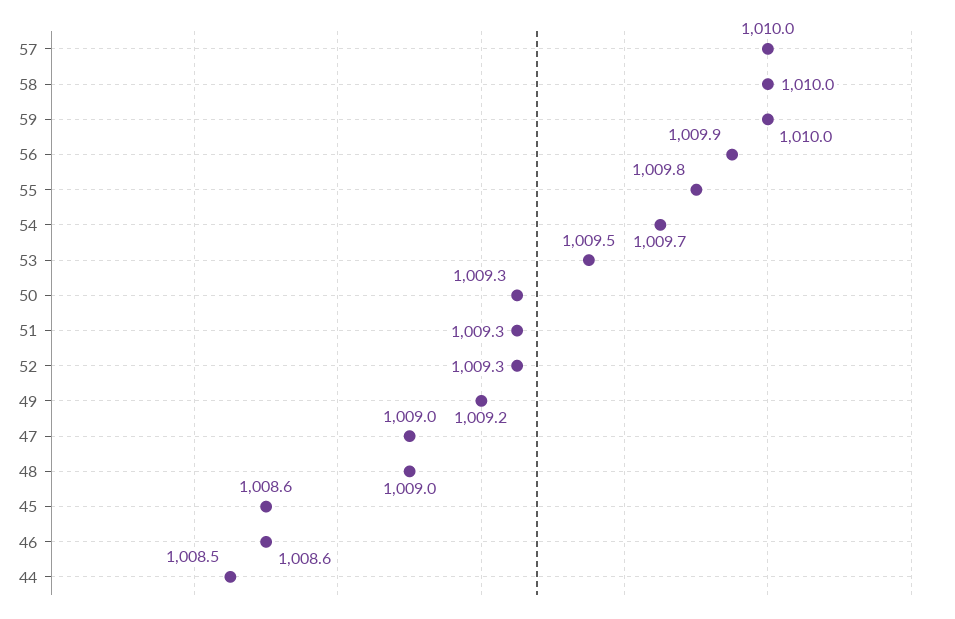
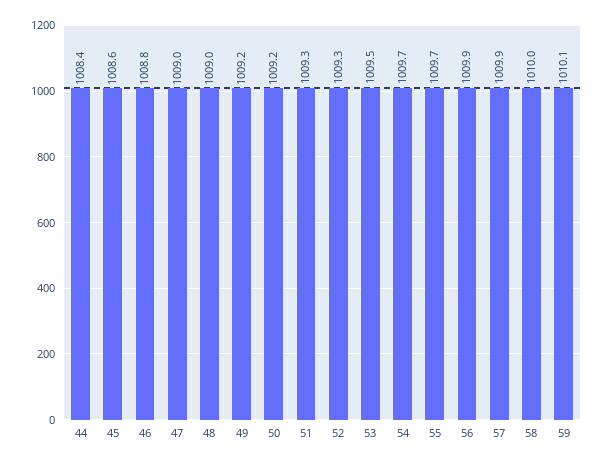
57: 1010 -> 1009.9
59: 1010 -> 1010.1
55: 1009.8 -> 1009.7
50: 1009.3 -> 1009.2
46: 1008.6 -> 1008.8
44: 1008.5 -> 1008.4

